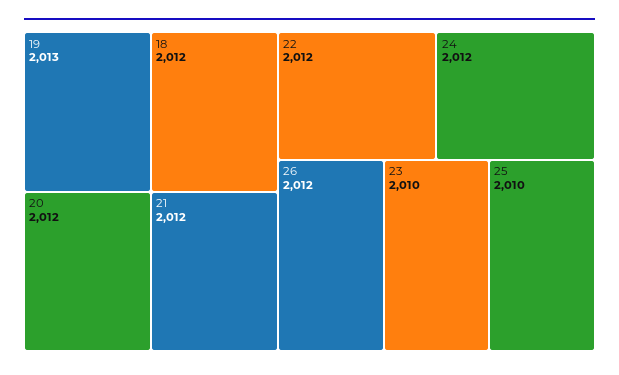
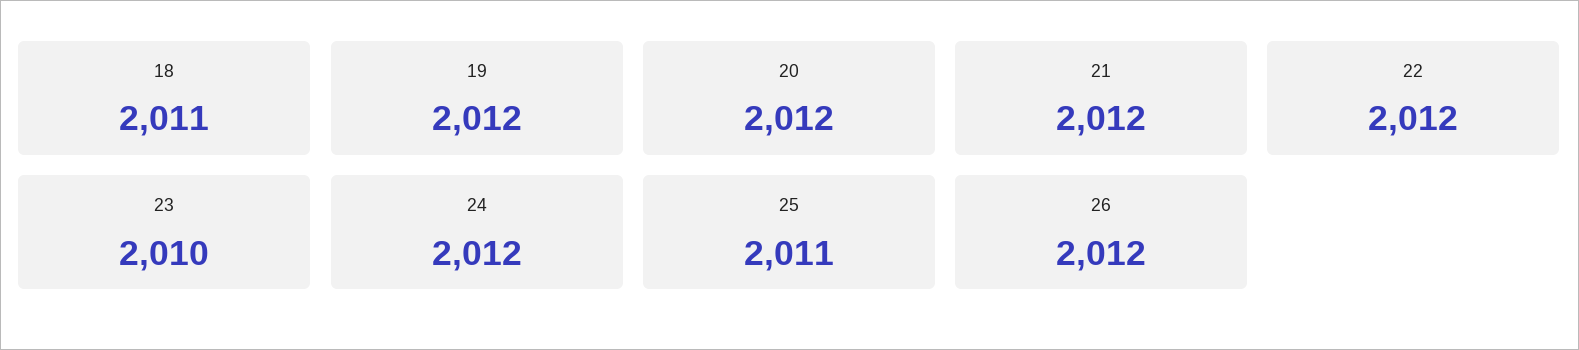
19: 2013 -> 2012
18: 2012 -> 2011
25: 2010 -> 2011

